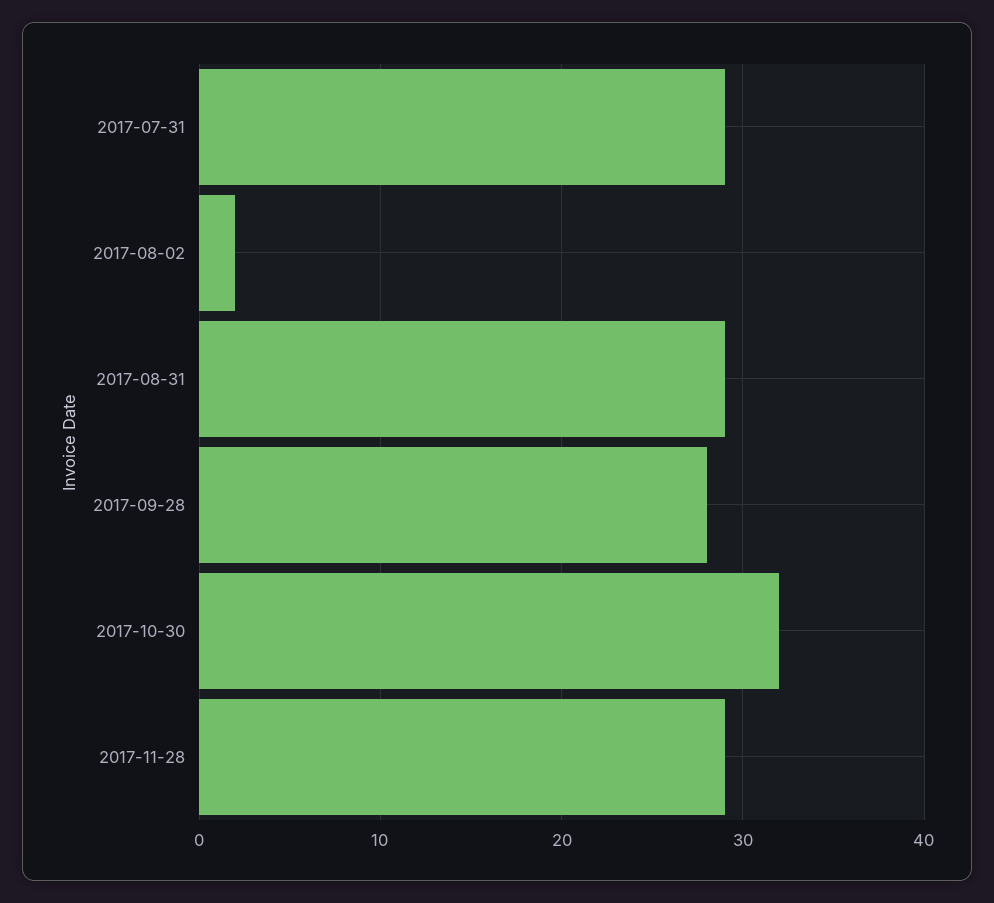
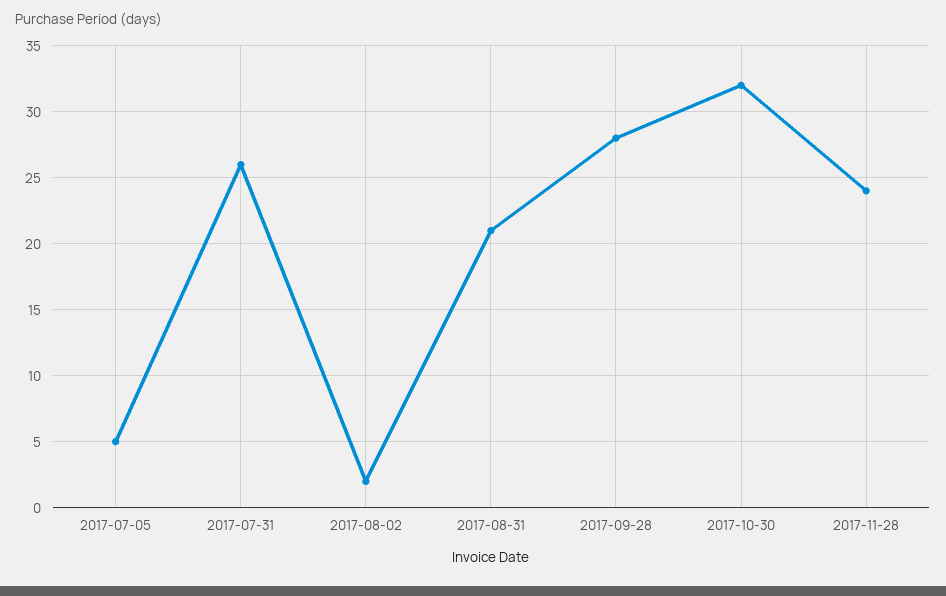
2017-07-31: 29 -> 26
2017-08-31: 29 -> 21
2017-11-28: 29 -> 24
2017-07-05: none -> 5

